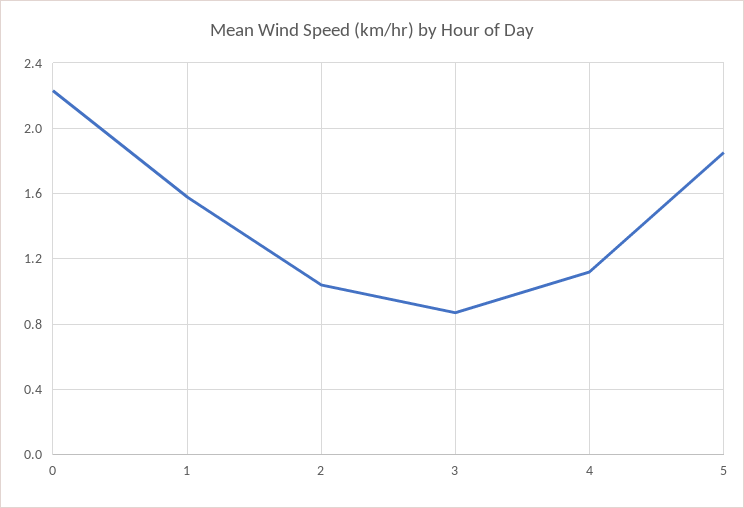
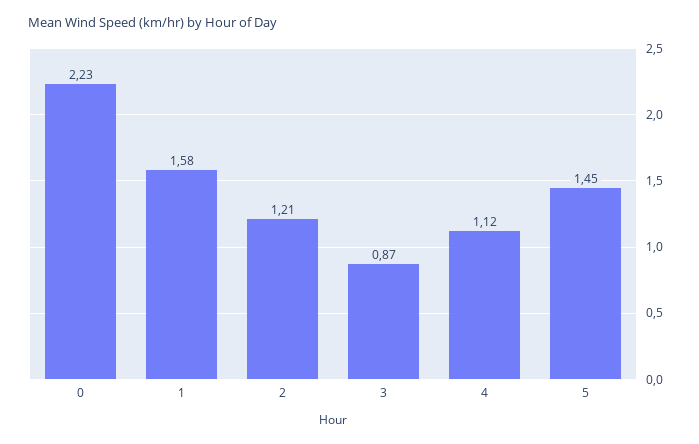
2: 1.05 -> 1.21
5: 1.85 -> 1.45

